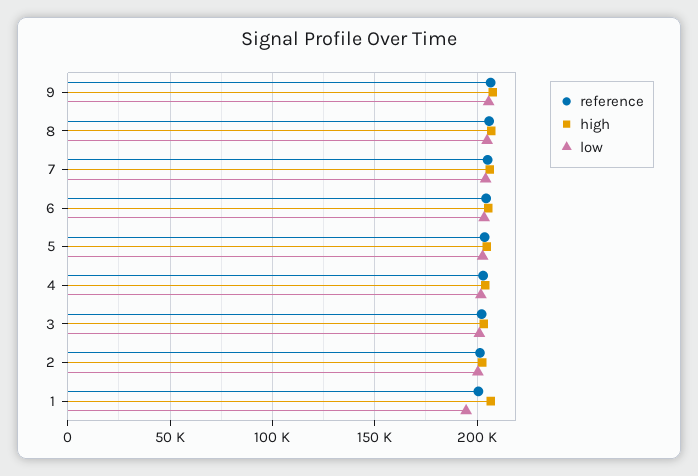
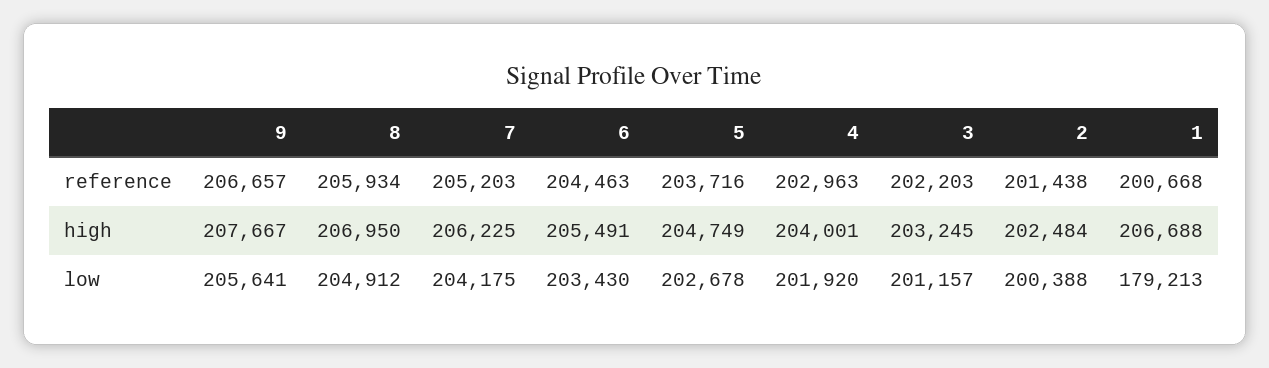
low, 1: 195000 -> 179213

